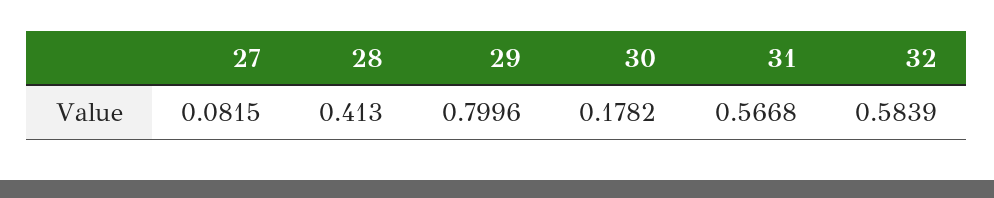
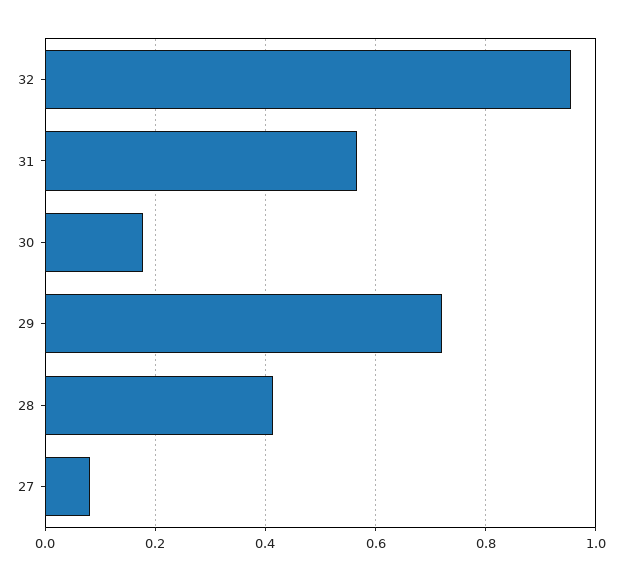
29: 0.7996 -> 0.72
32: 0.5839 -> 0.96

